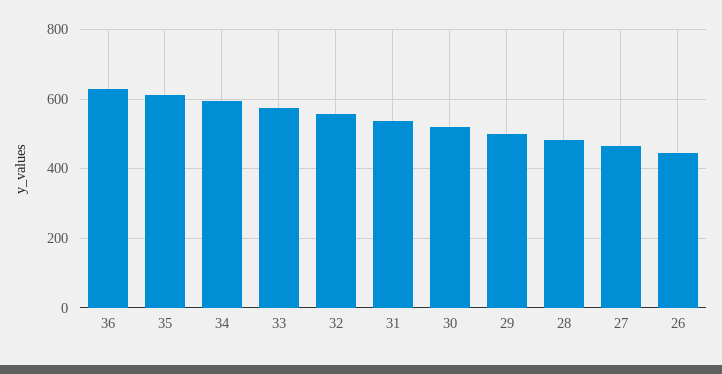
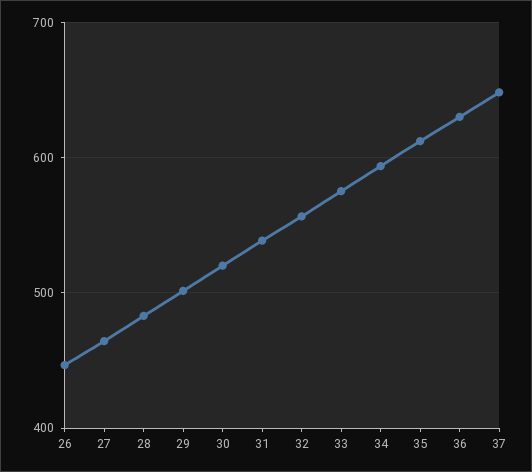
37: none -> 650

